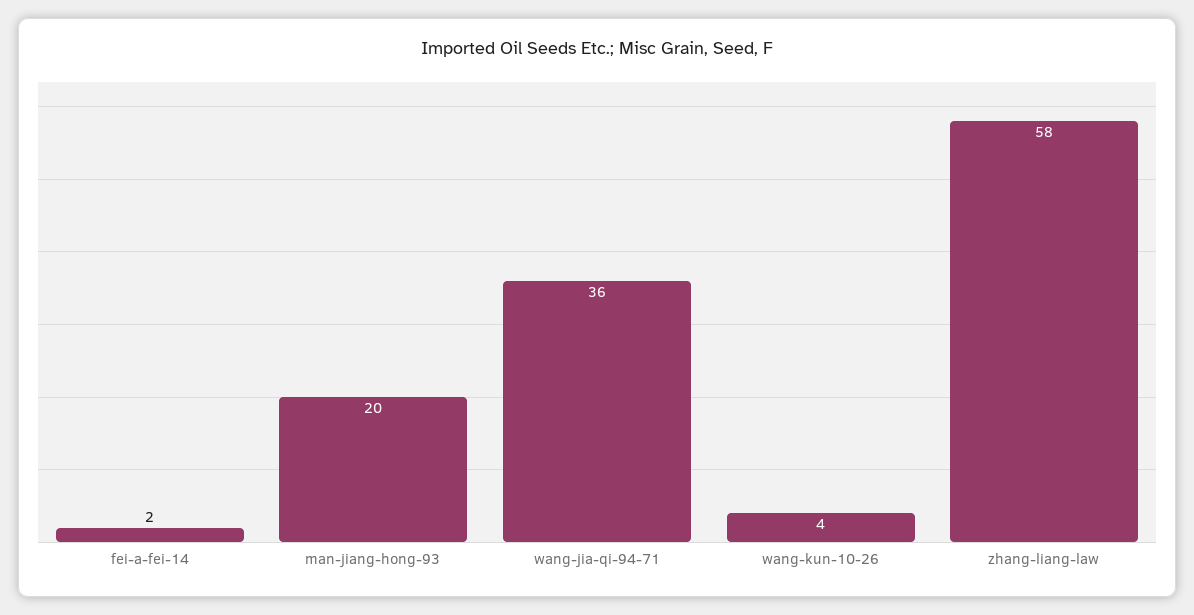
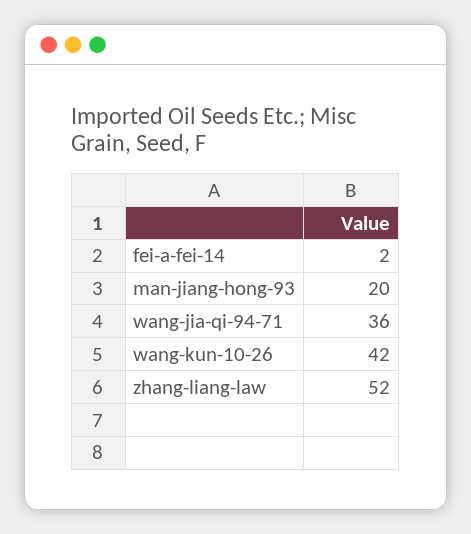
wang-kun-10-26: 4 -> 42
zhang-liang-law: 58 -> 52

